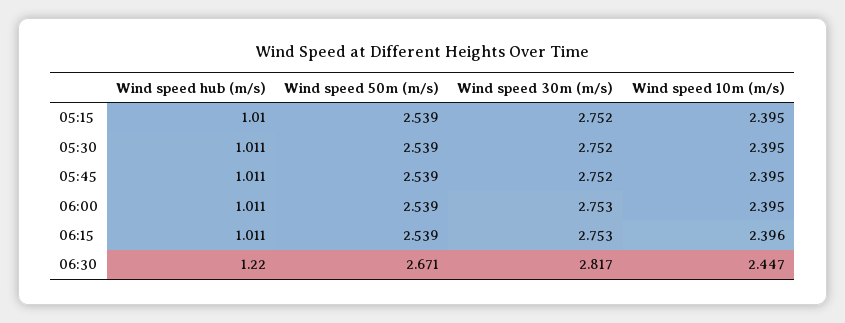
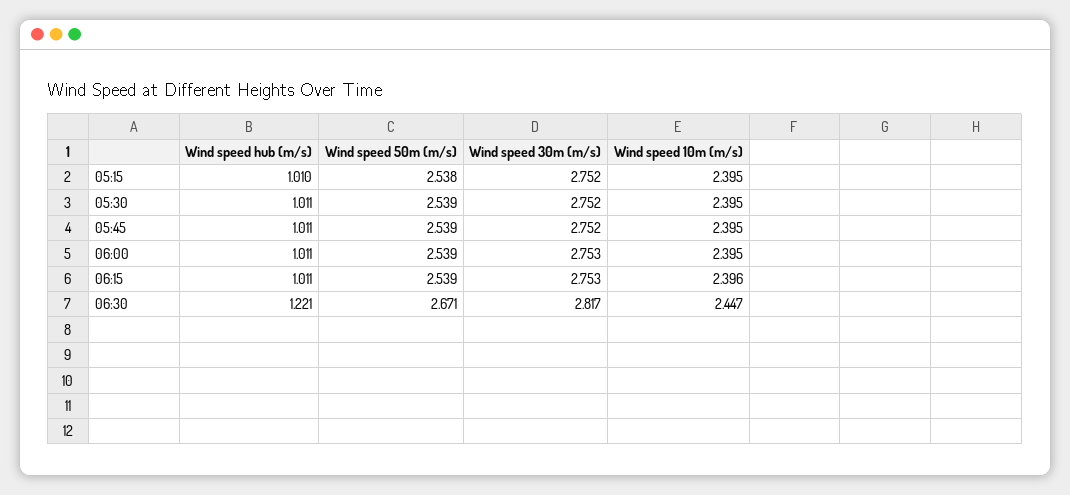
Wind speed 50m (m/s), 05:15: 2.539 -> 2.538
Wind speed hub (m/s), 06:30: 1.22 -> 1.221

